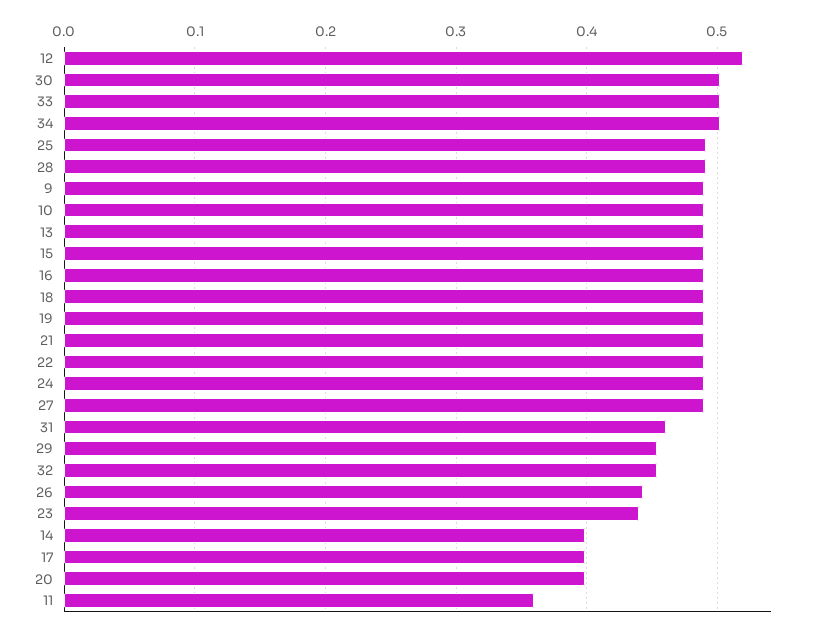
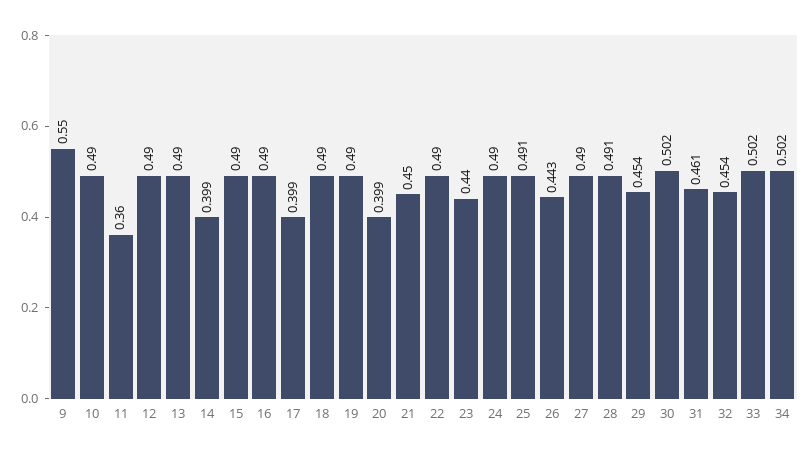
12: 0.52 -> 0.49
9: 0.49 -> 0.55
21: 0.49 -> 0.45

